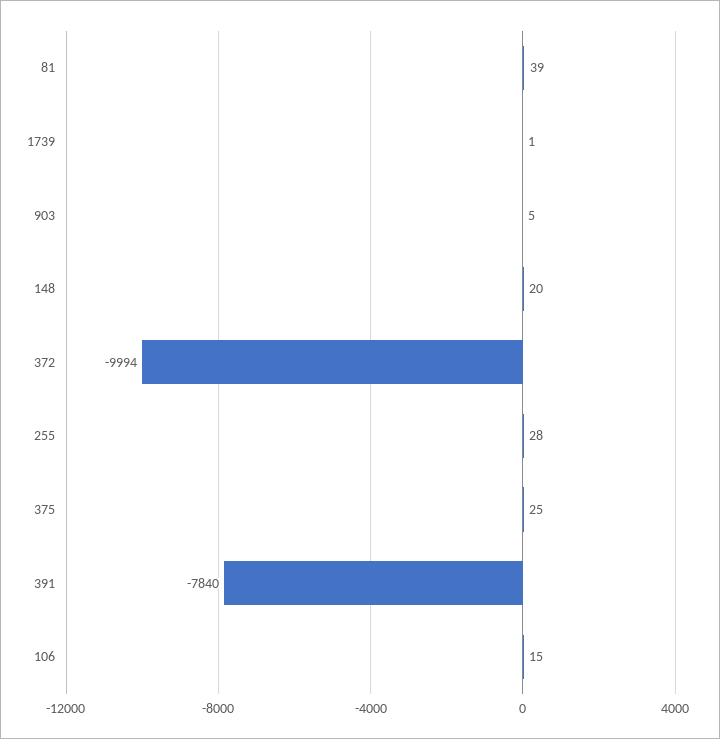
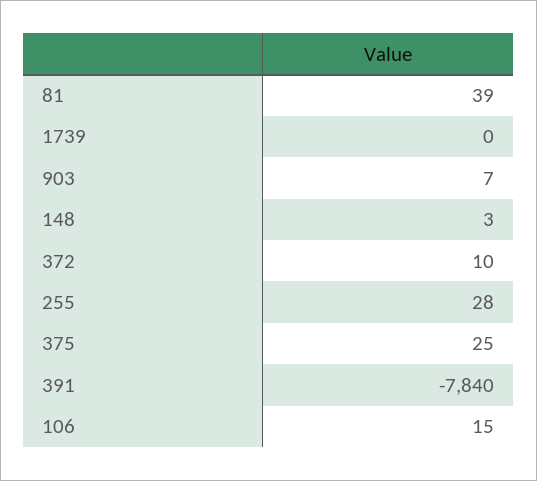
1739: 1 -> 0
903: 5 -> 7
148: 20 -> 3
372: -9994 -> 10

